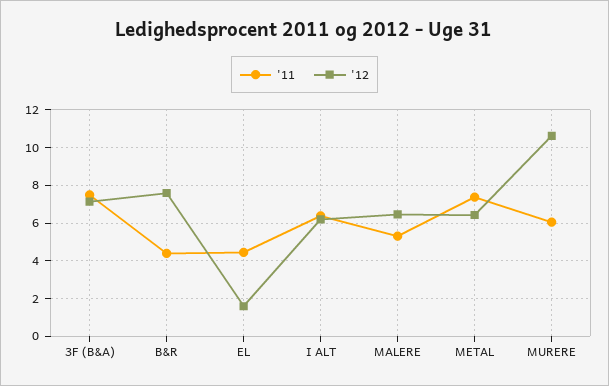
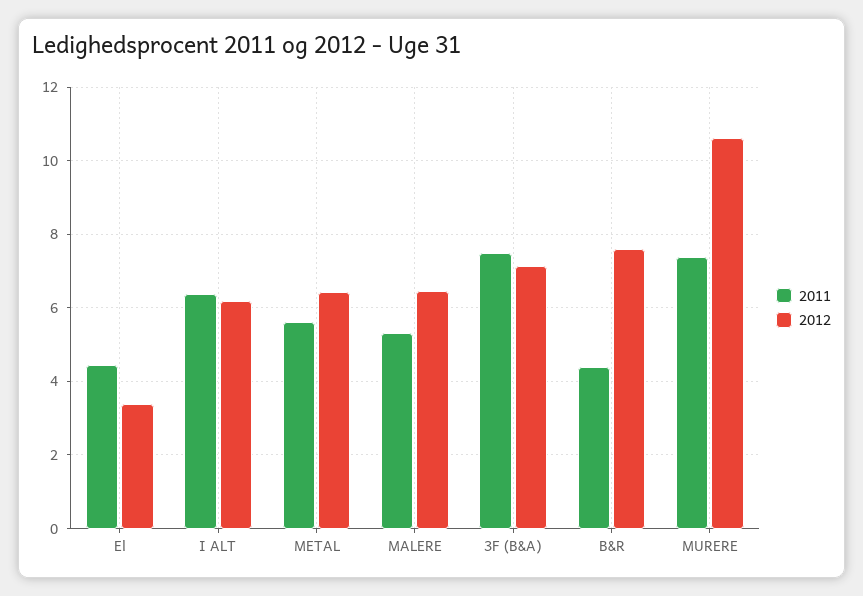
'12, EL: 1.5 -> 3.4
'11, METAL: 7.5 -> 5.6
'11, MURERE: 6 -> 7.4

